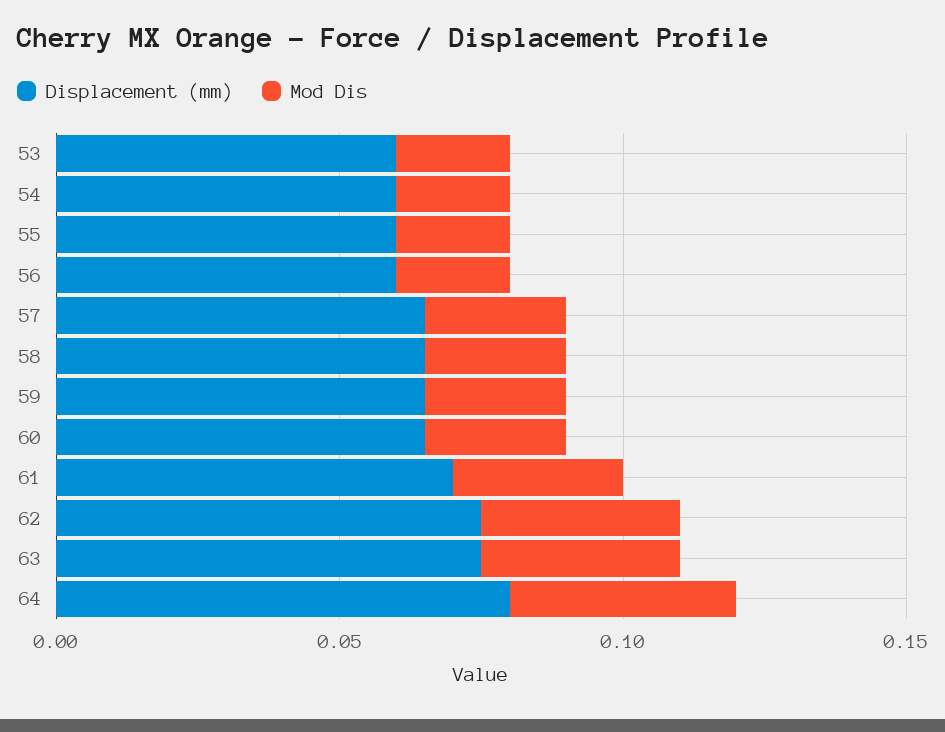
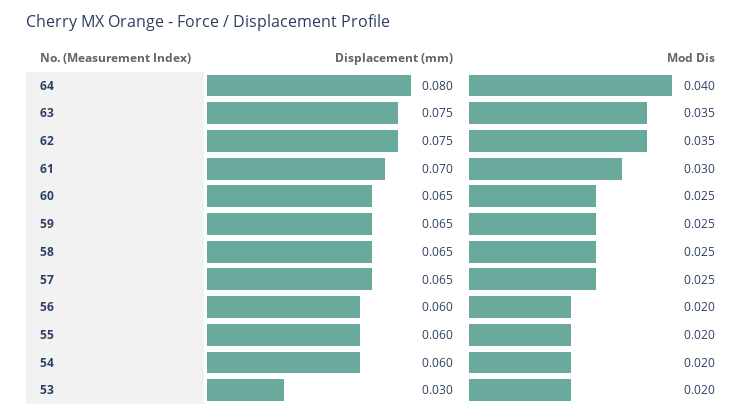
Displacement (mm), 53: 0.06 -> 0.03

